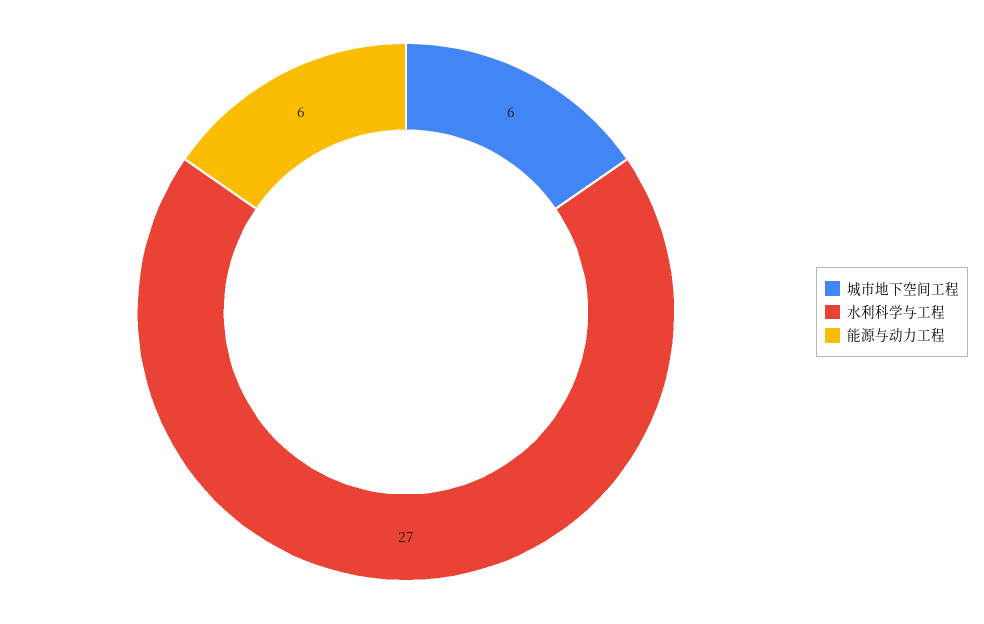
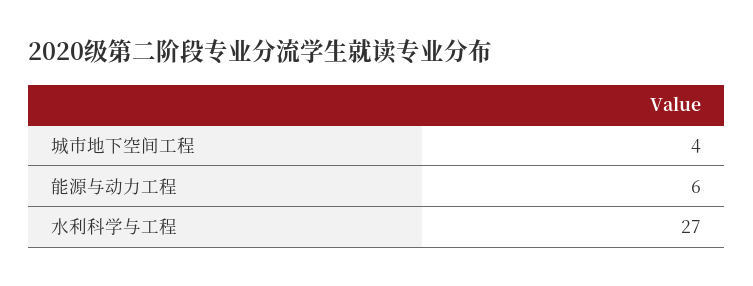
城市地下空间工程: 6 -> 4

